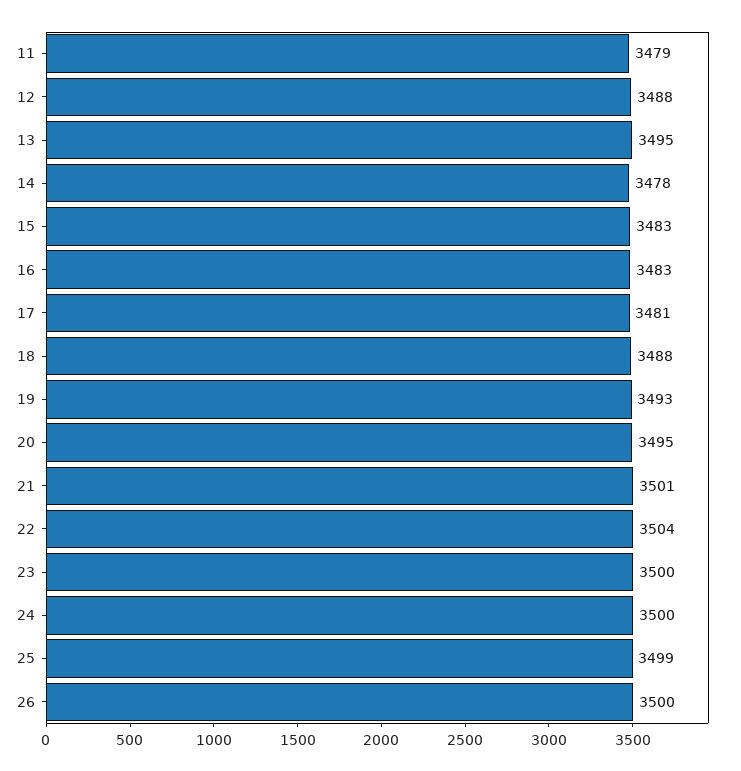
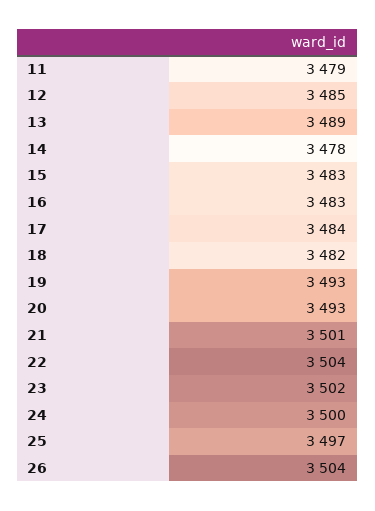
12: 3488 -> 3485
13: 3495 -> 3489
17: 3481 -> 3484
18: 3488 -> 3482
20: 3495 -> 3493
23: 3500 -> 3502
25: 3499 -> 3497
26: 3500 -> 3504

